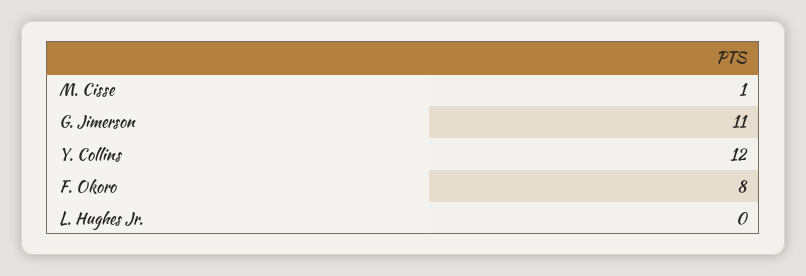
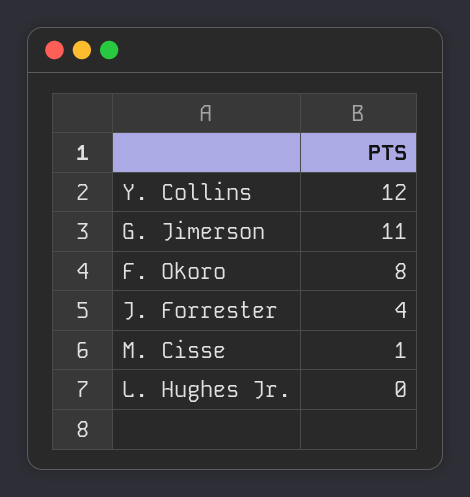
J. Forrester: none -> 4

